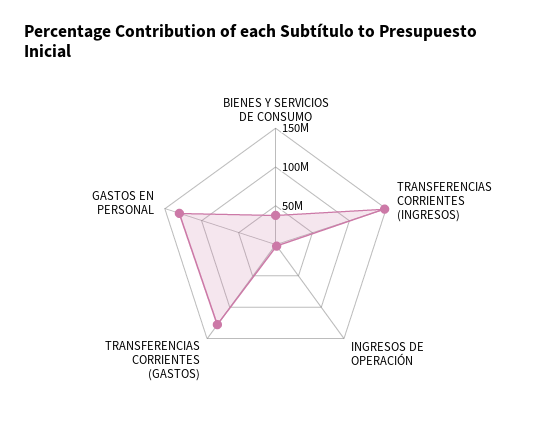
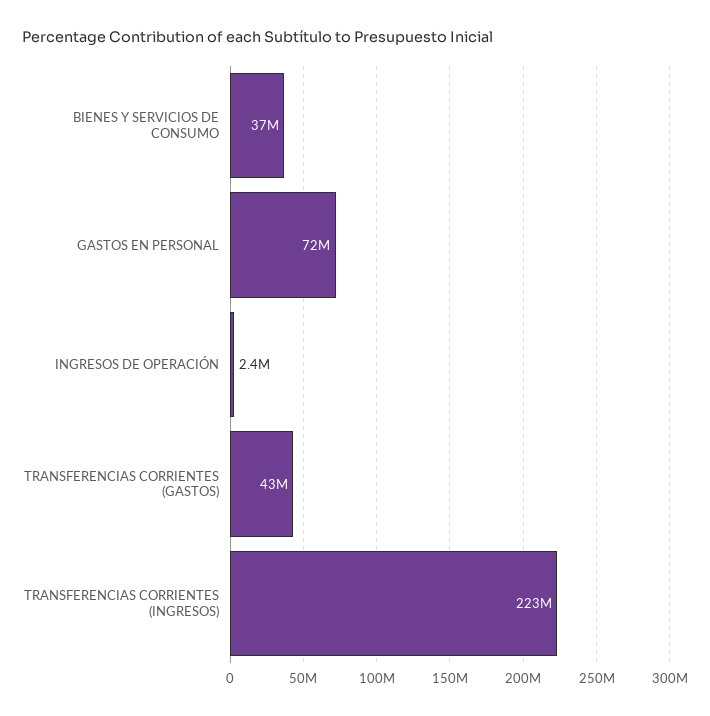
TRANSFERENCIAS CORRIENTES (INGRESOS): 150000000 -> 223000000
TRANSFERENCIAS CORRIENTES (GASTOS): 125000000 -> 43000000
GASTOS EN PERSONAL: 125000000 -> 72000000

